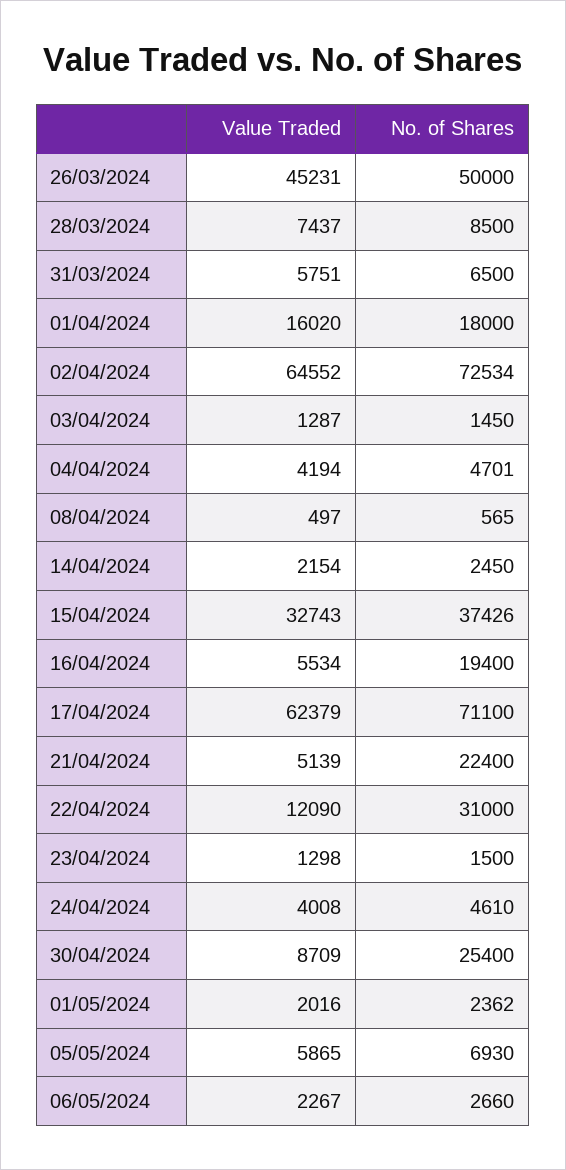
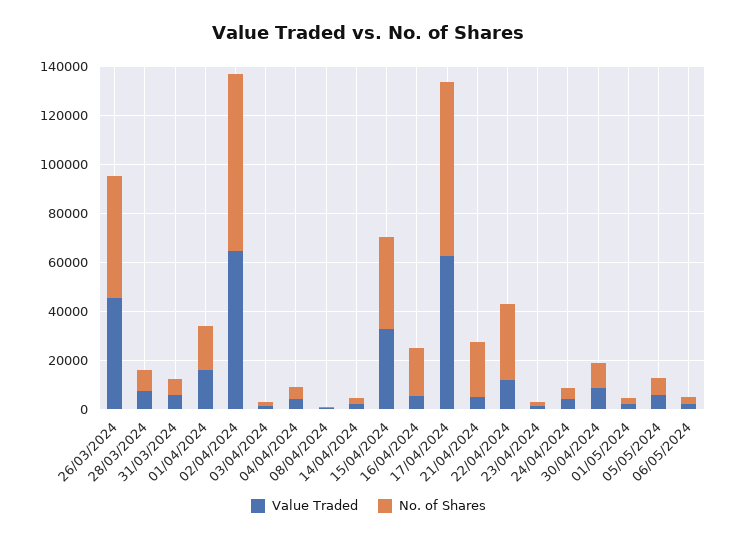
No. of Shares, 30/04/2024: 25400 -> 10000

